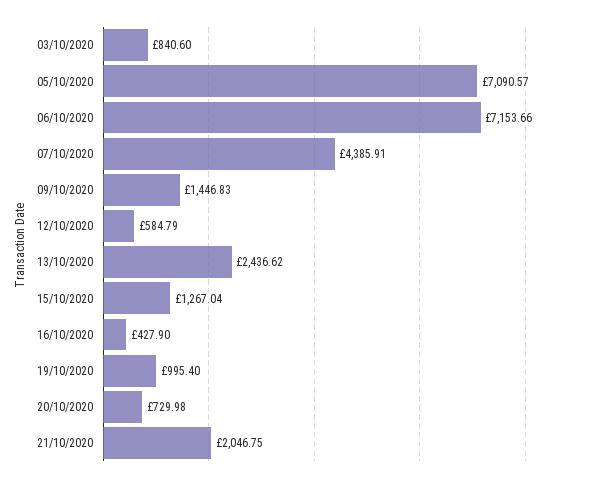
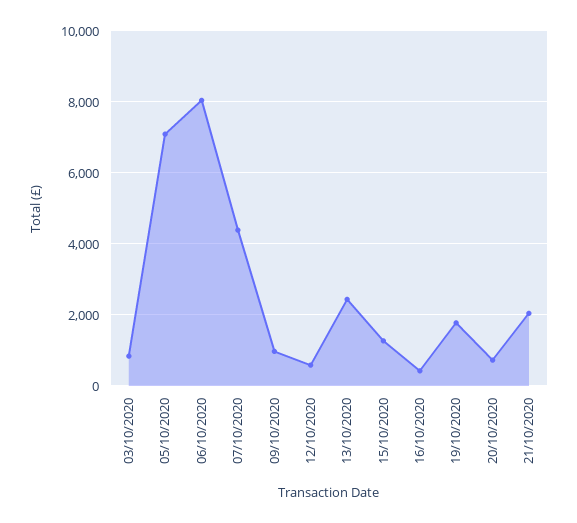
06/10/2020: 7153.66 -> 8000
09/10/2020: 1446.83 -> 1000
19/10/2020: 995.4 -> 1800

